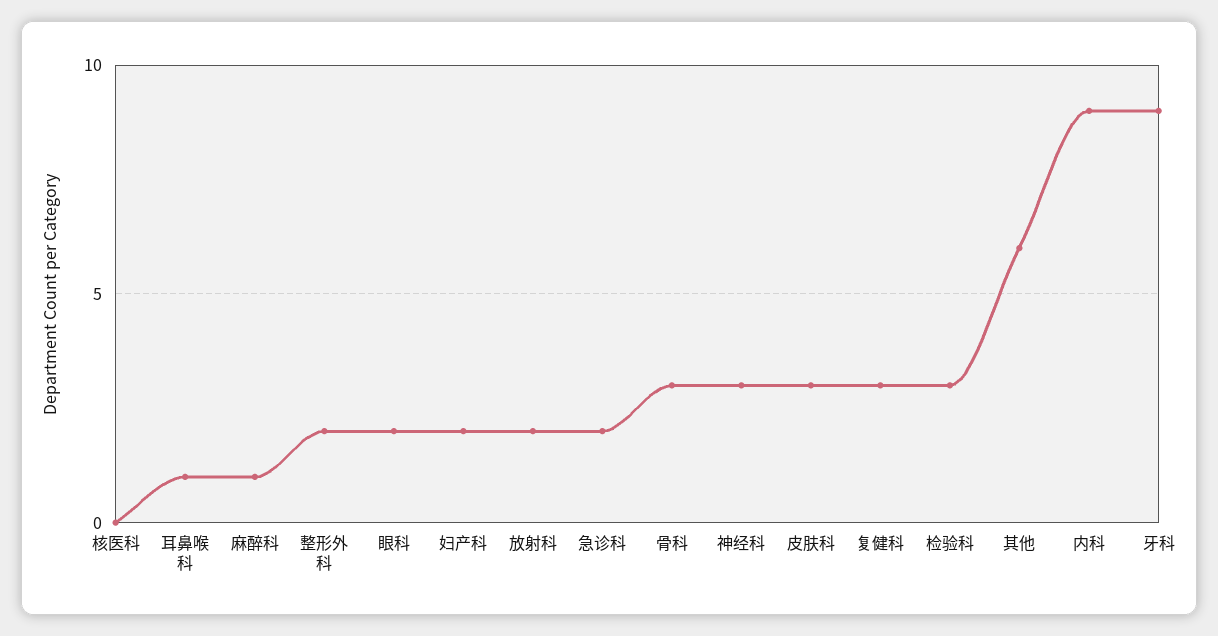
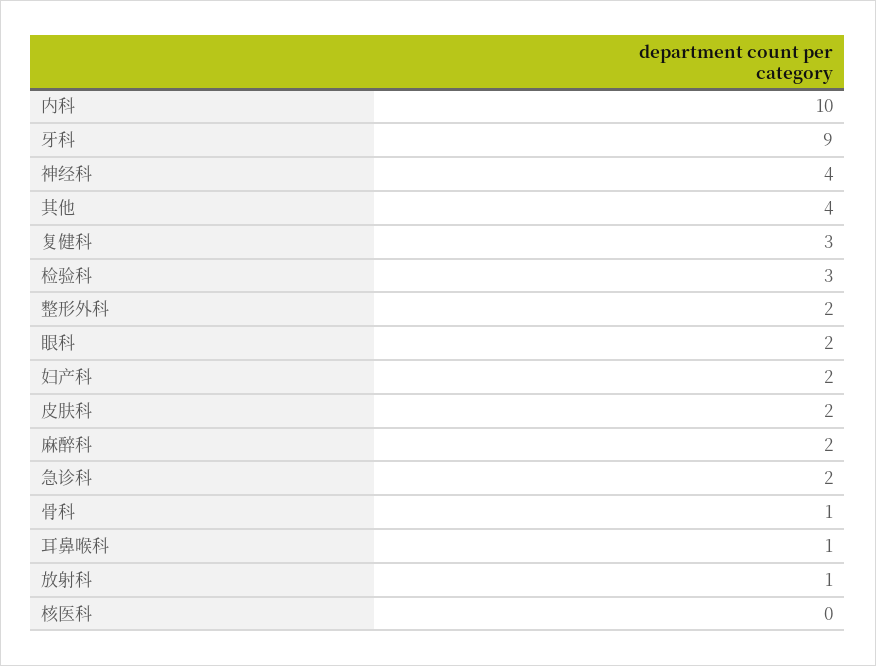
麻醉科: 1 -> 2
放射科: 2 -> 1
骨科: 3 -> 1
神经科: 3 -> 4
皮肤科: 3 -> 2
其他: 6 -> 4
内科: 9 -> 10

